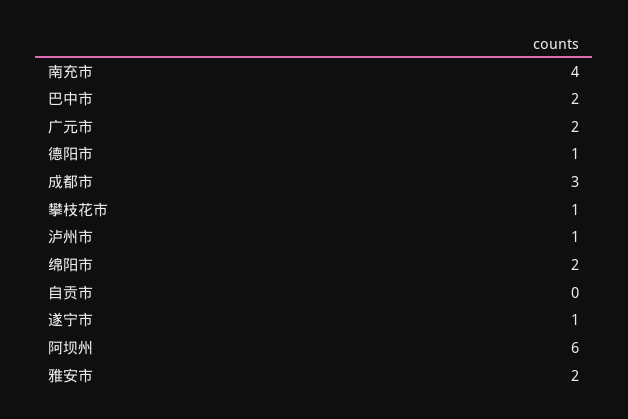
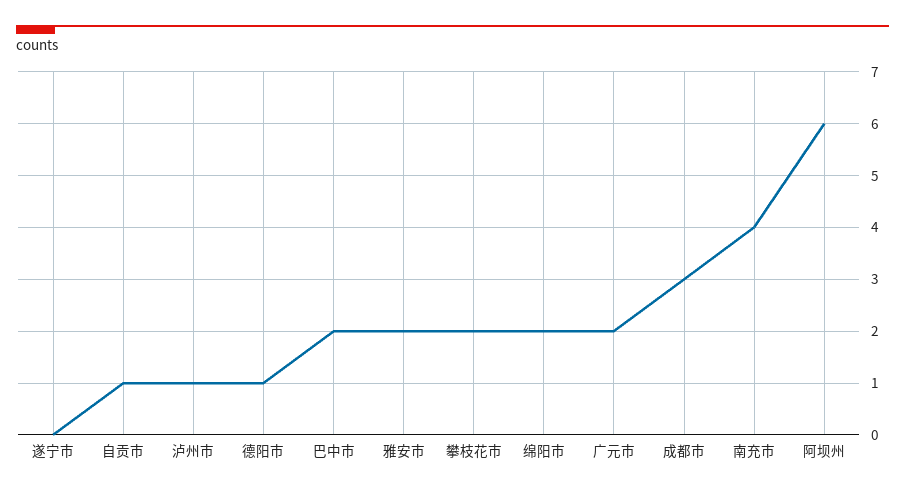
攀枝花市: 1 -> 2
自贡市: 0 -> 1
遂宁市: 1 -> 0

